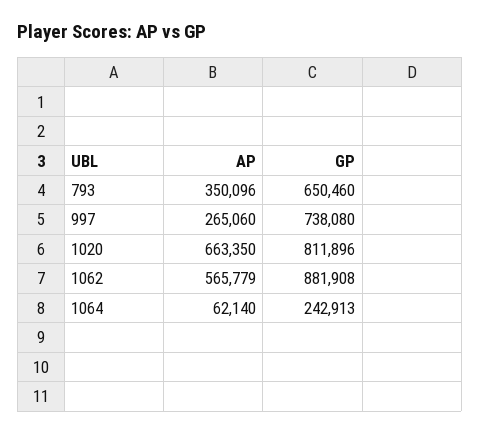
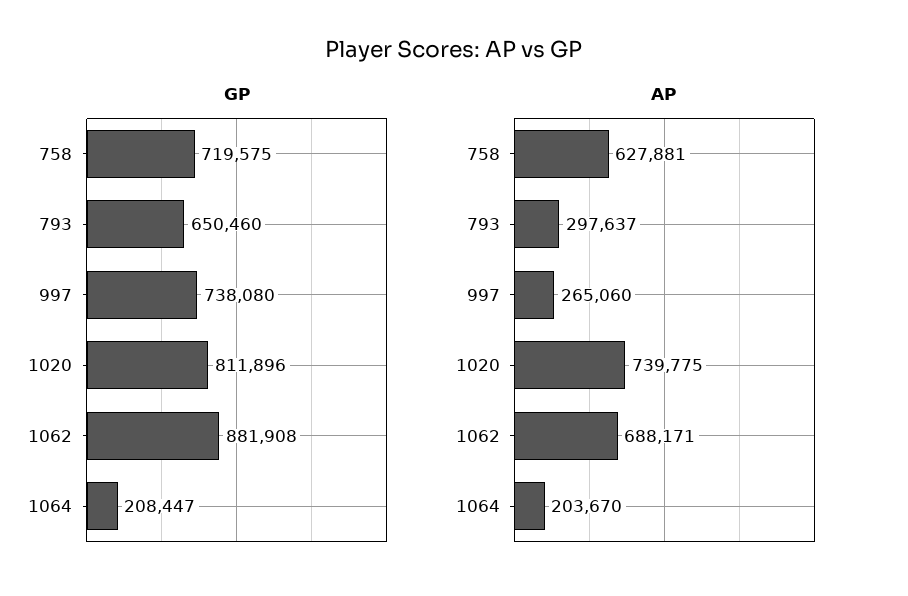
AP, 793: 350096 -> 297637
AP, 1020: 663350 -> 739775
AP, 1062: 565779 -> 688171
AP, 1064: 62140 -> 203670
GP, 1064: 242913 -> 208447
GP, 758: none -> 719575
AP, 758: none -> 627881

